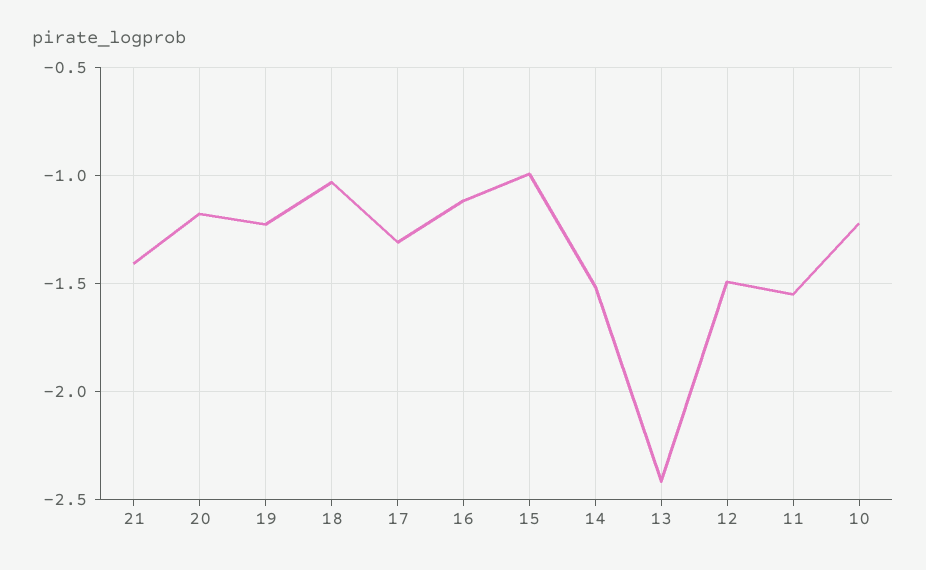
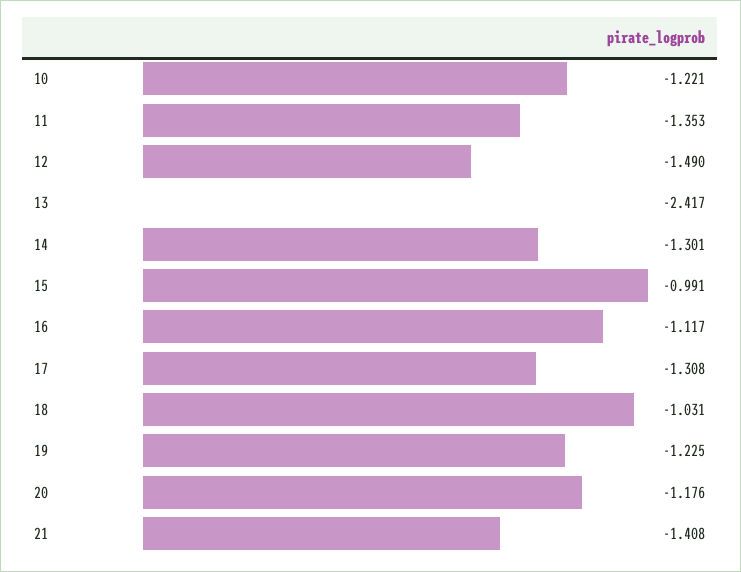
14: -1.5 -> -1.301
11: -1.55 -> -1.353

